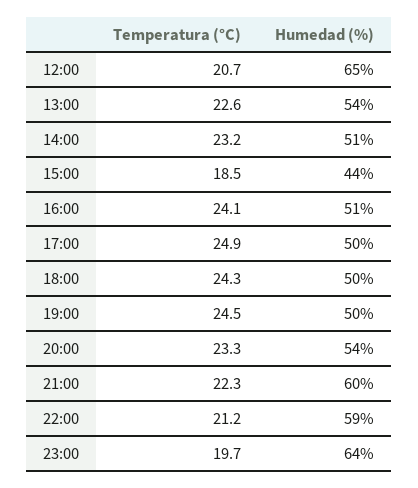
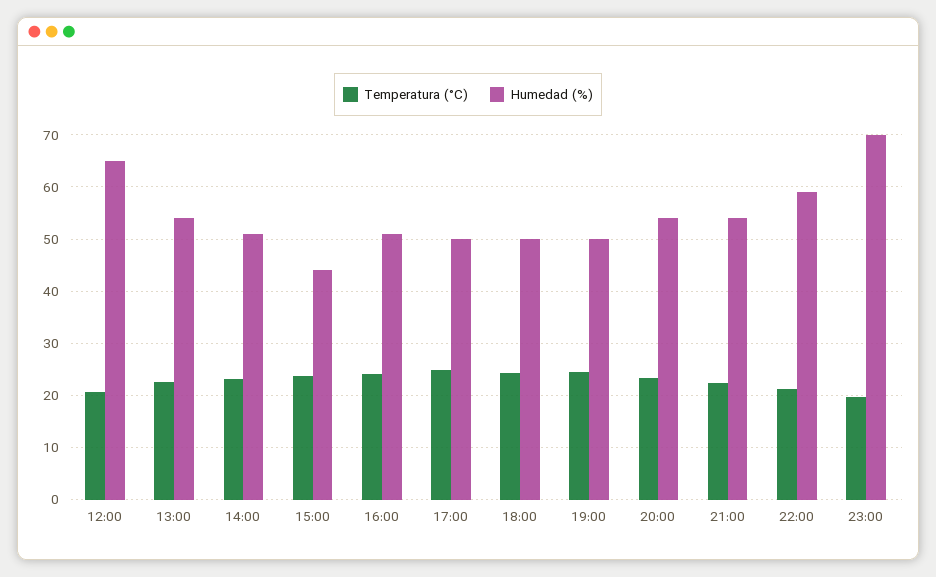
Temperatura (°C), 15:00: 18.5 -> 24
Humedad (%), 21:00: 60 -> 54
Humedad (%), 23:00: 64 -> 70

